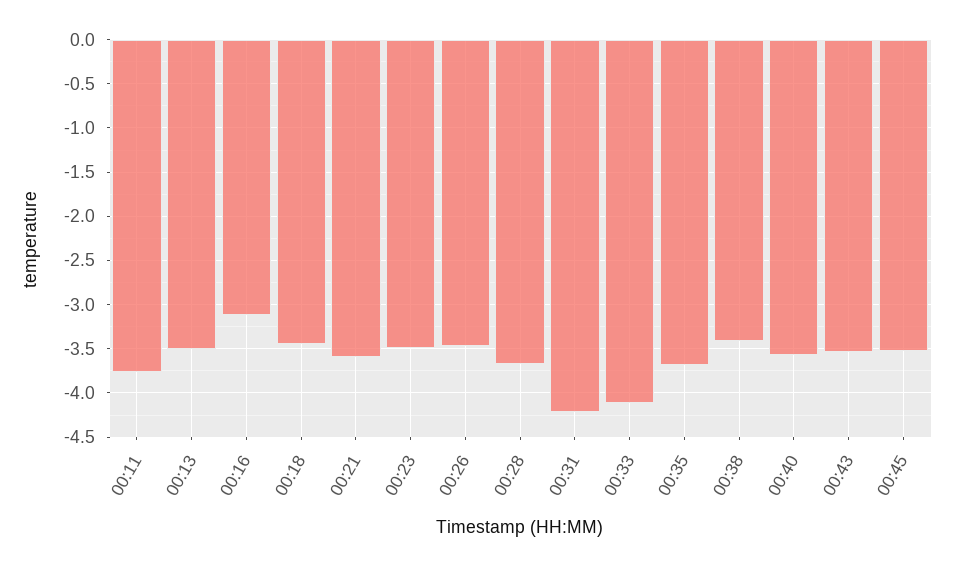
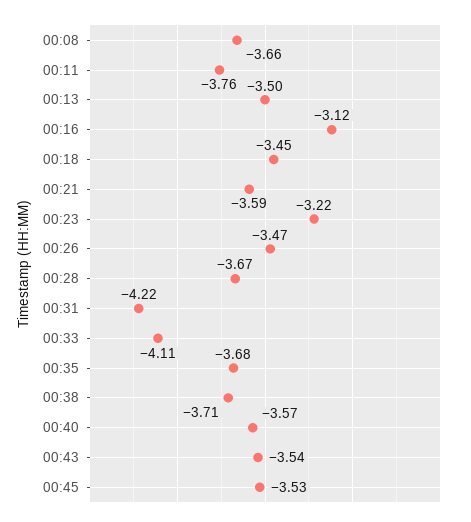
00:23: -3.5 -> -3.22
00:38: -3.4 -> -3.71
00:08: none -> -3.66

